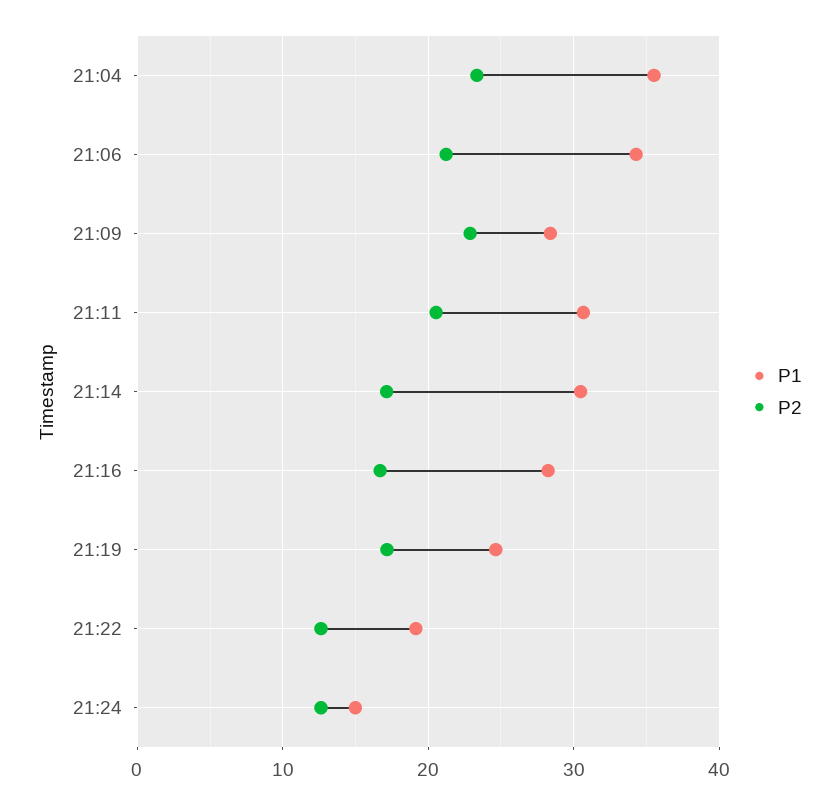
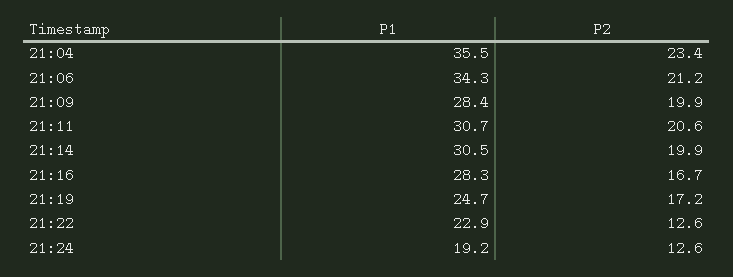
P2, 21:09: 23 -> 19.9
P2, 21:14: 17 -> 19.9
P1, 21:22: 19 -> 22.9
P1, 21:24: 15 -> 19.2

